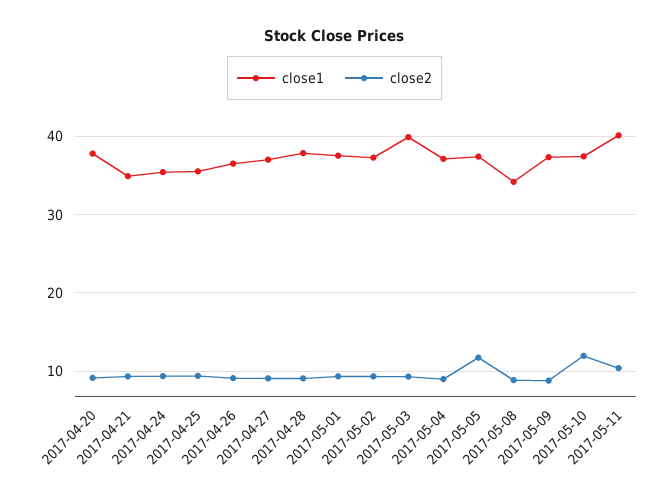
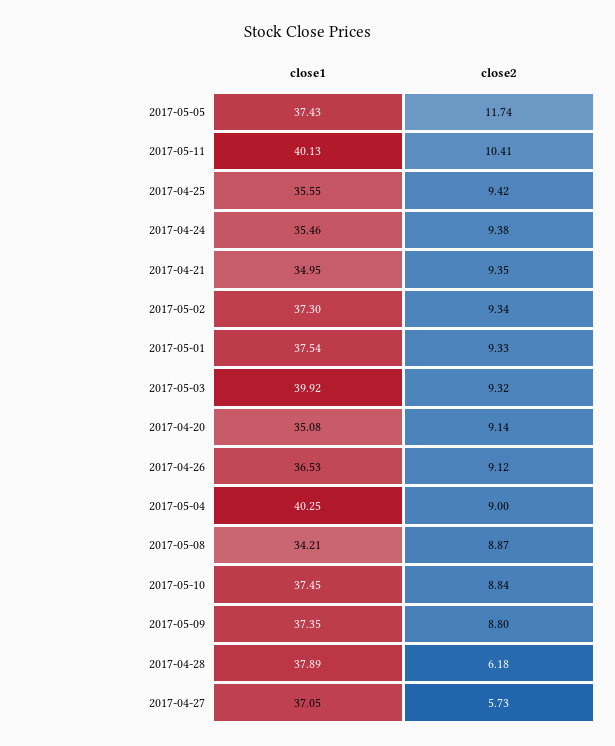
close1, 2017-04-20: 38 -> 35.08
close2, 2017-04-27: 9 -> 5.73
close2, 2017-04-28: 9 -> 6.18
close1, 2017-05-04: 37 -> 40.25
close2, 2017-05-10: 12 -> 8.84

